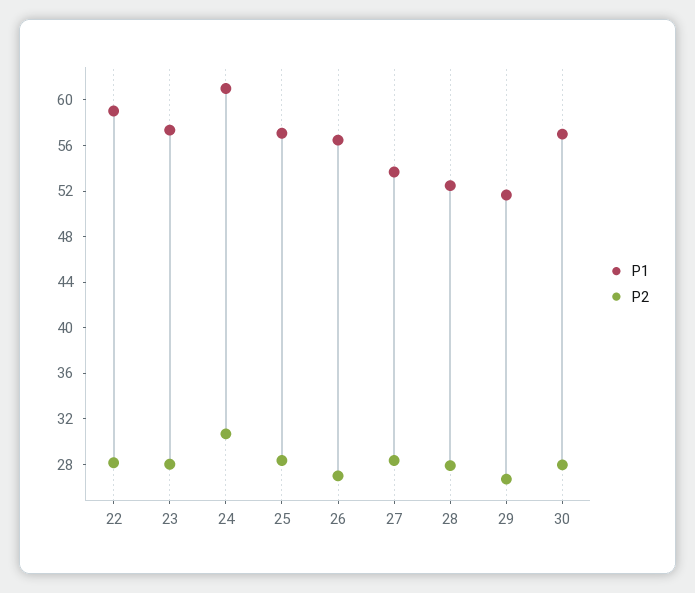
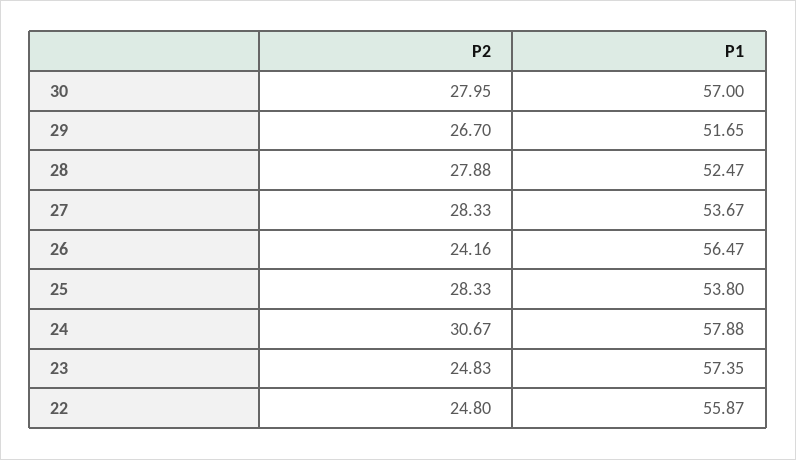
P1, 22: 59 -> 55.87
P2, 22: 28 -> 24.8
P2, 23: 28 -> 24.83
P1, 24: 61 -> 57.88
P1, 25: 57 -> 53.8
P2, 26: 27 -> 24.16

